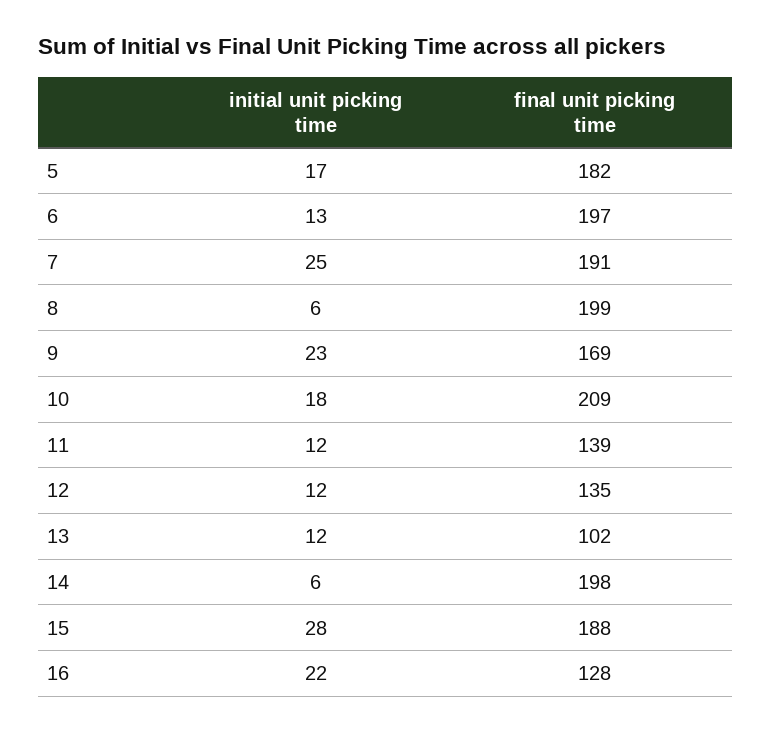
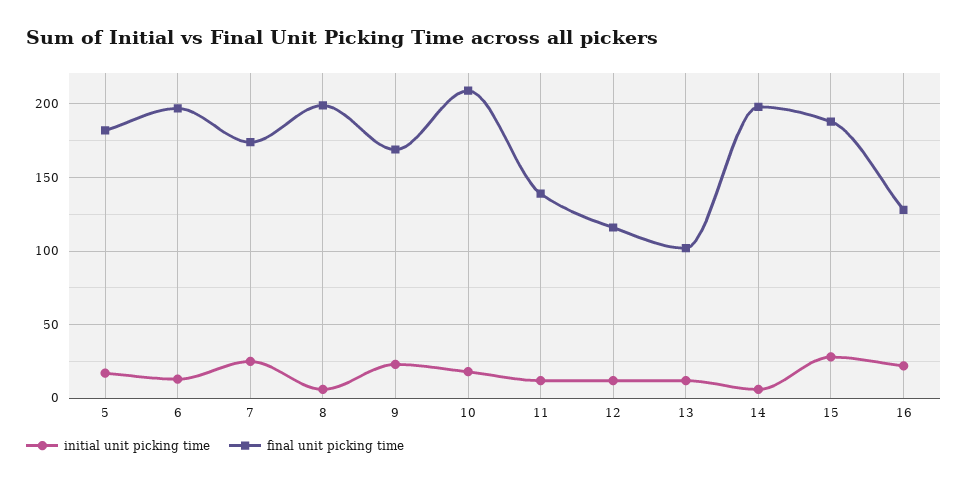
final unit picking time, 7: 191 -> 175
final unit picking time, 12: 135 -> 115

